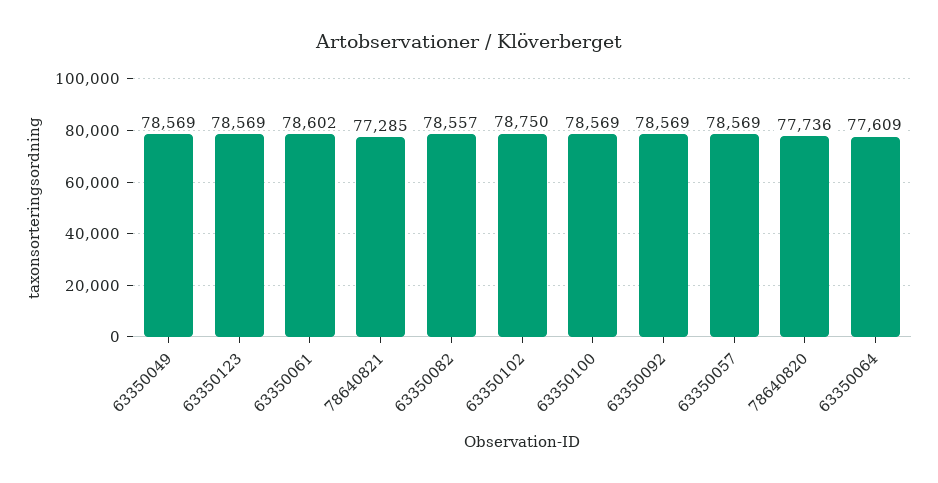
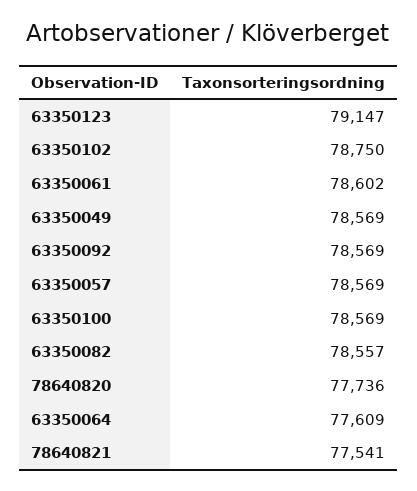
63350123: 78569 -> 79147
78640821: 77285 -> 77541

